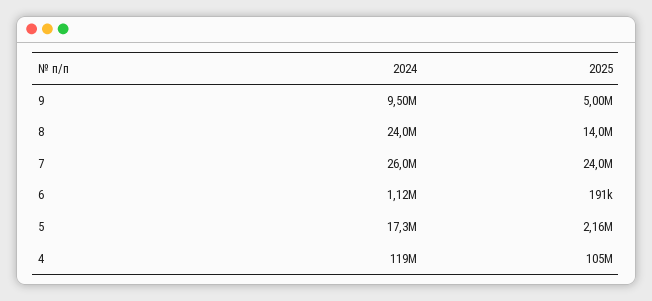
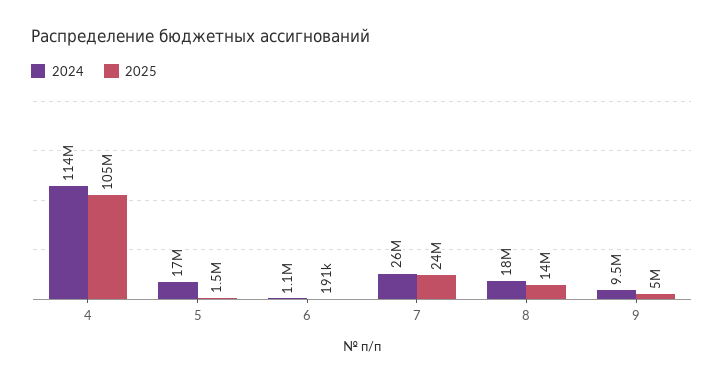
2024, 8: 24000000 -> 18000000
2025, 5: 2160000 -> 1500000
2024, 4: 119000000 -> 114000000

